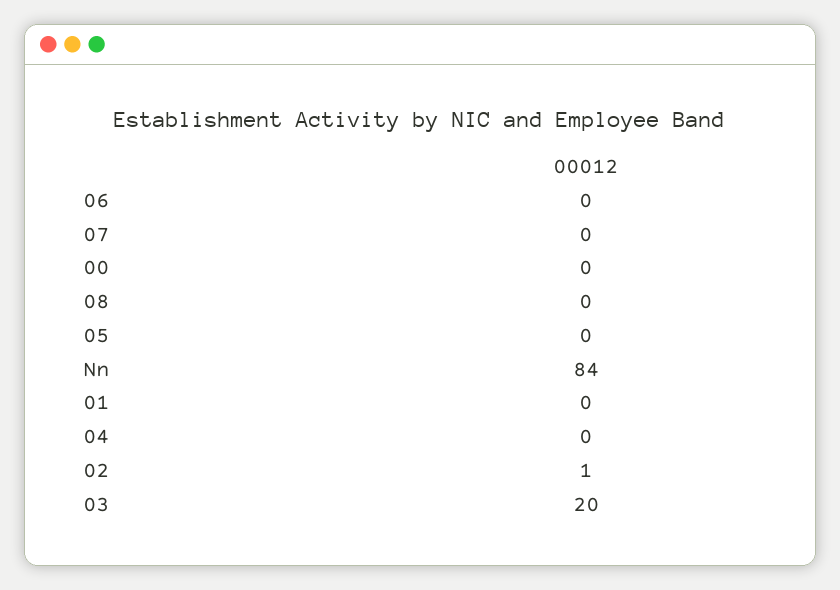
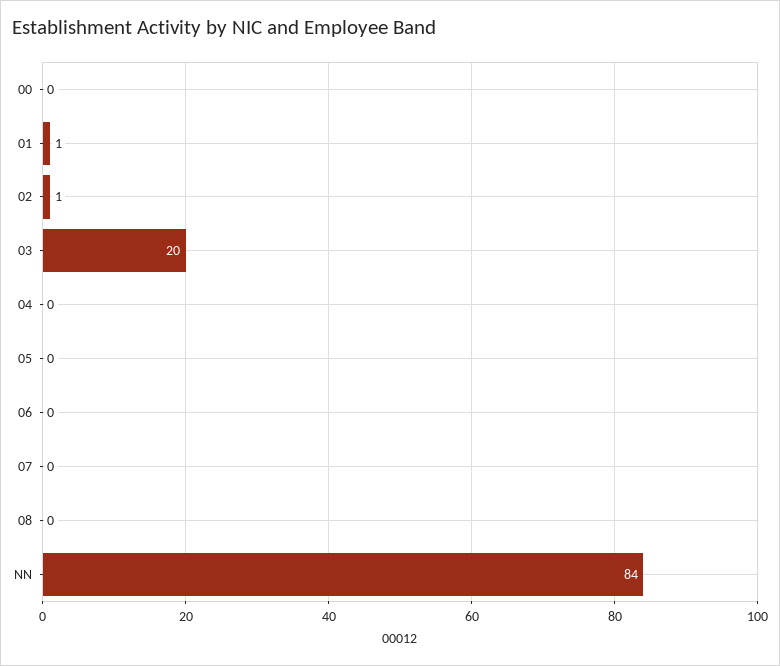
01: 0 -> 1

